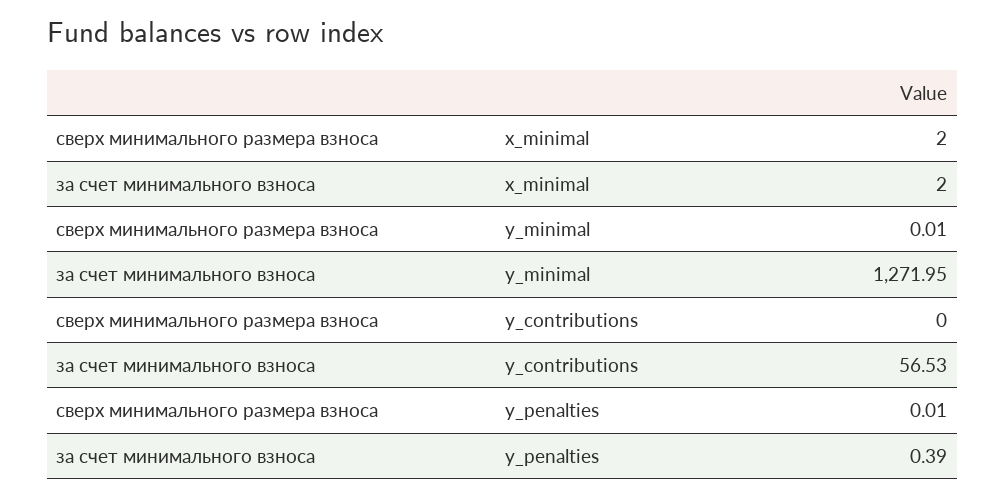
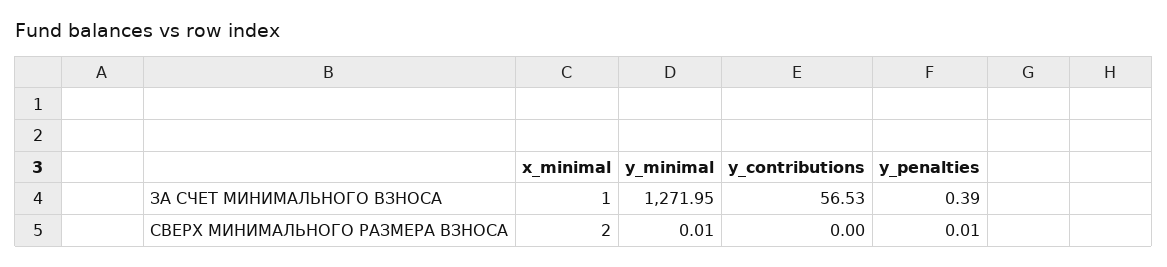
за счет минимального взноса, x_minimal: 2 -> 1

